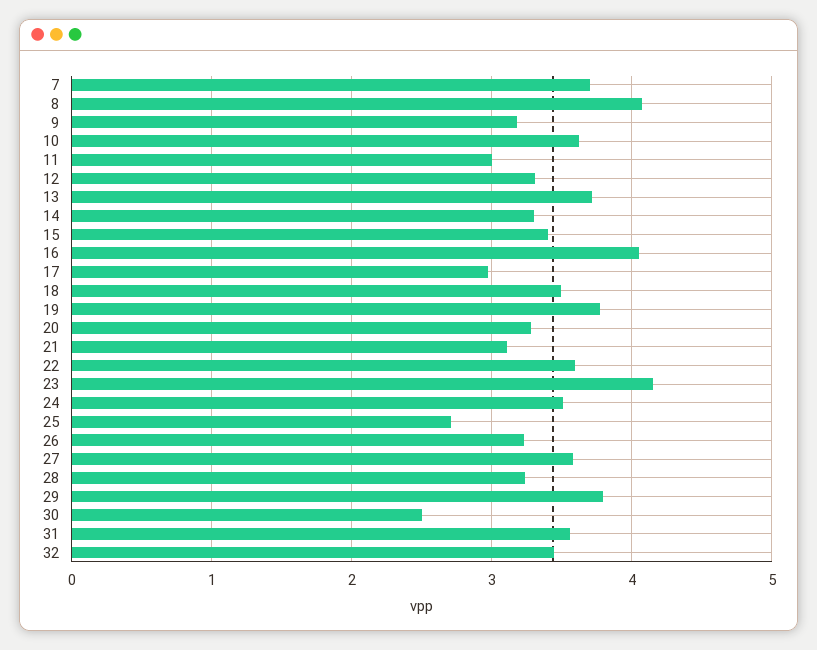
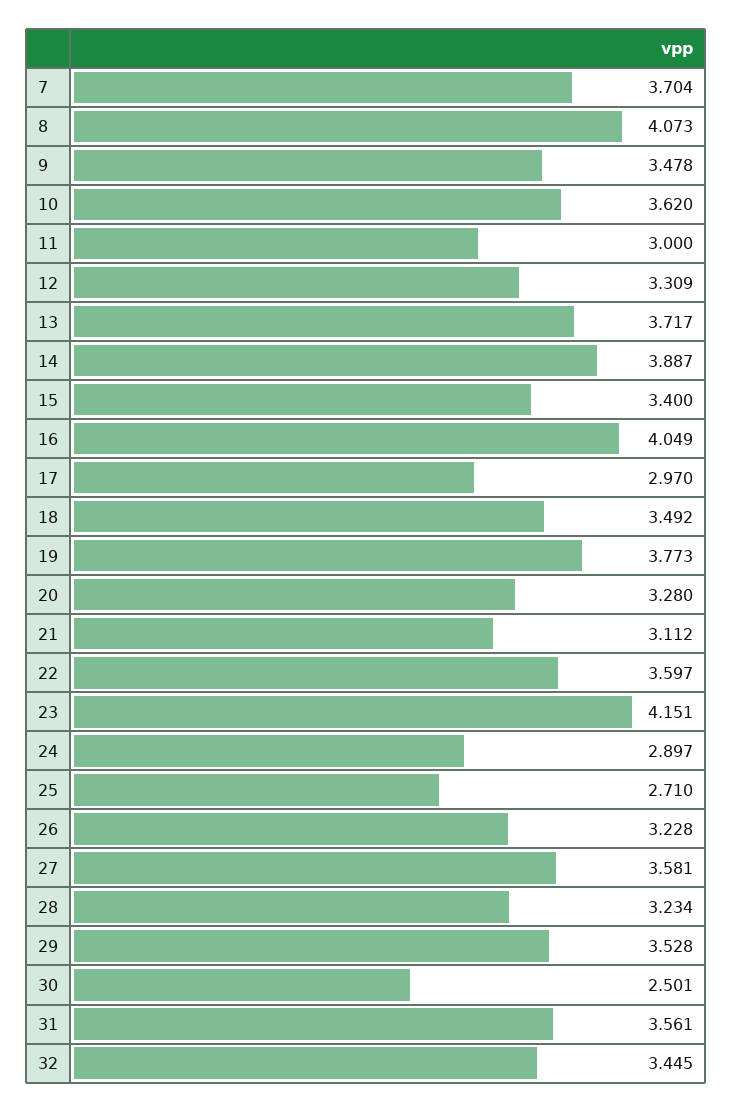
9: 3.2 -> 3.478
14: 3.3 -> 3.887
24: 3.5 -> 2.897
29: 3.8 -> 3.528

